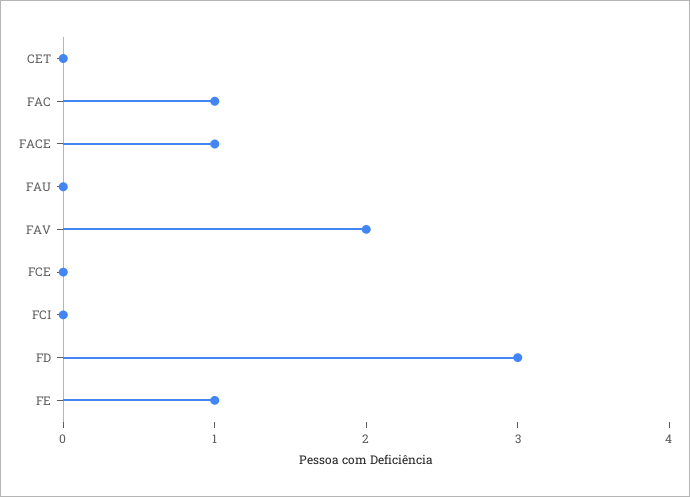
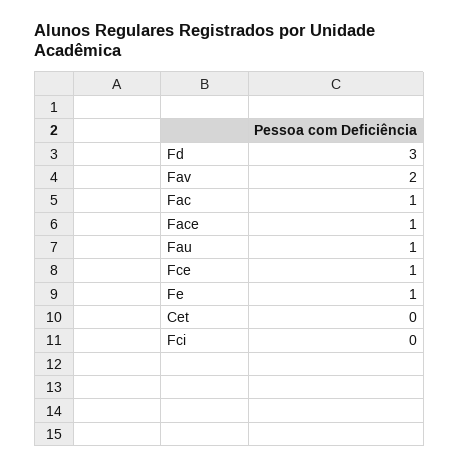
FAU: 0 -> 1
FCE: 0 -> 1

